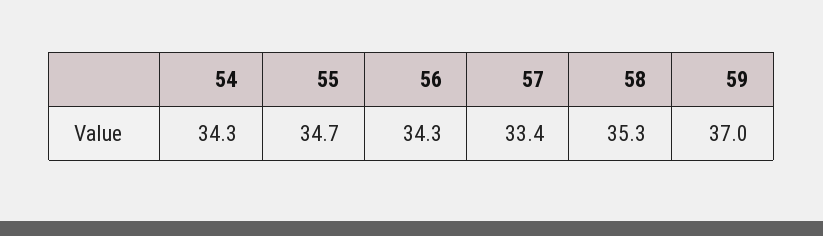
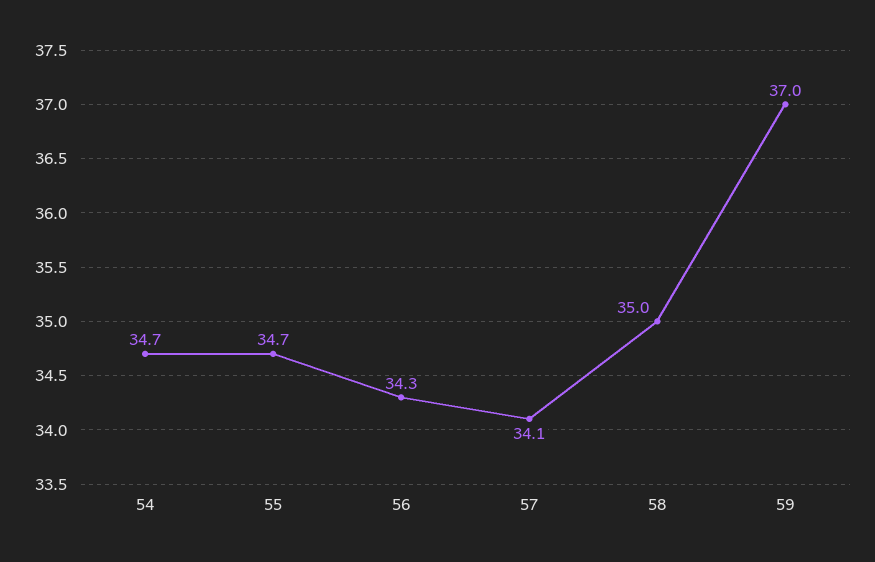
54: 34.3 -> 34.7
57: 33.4 -> 34.1
58: 35.3 -> 35

